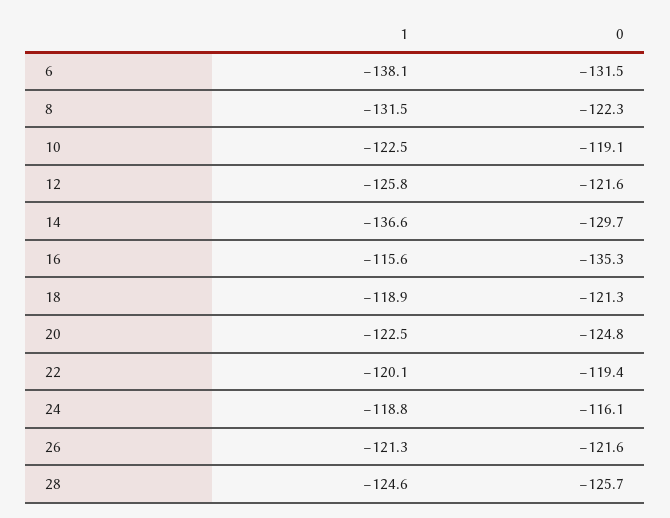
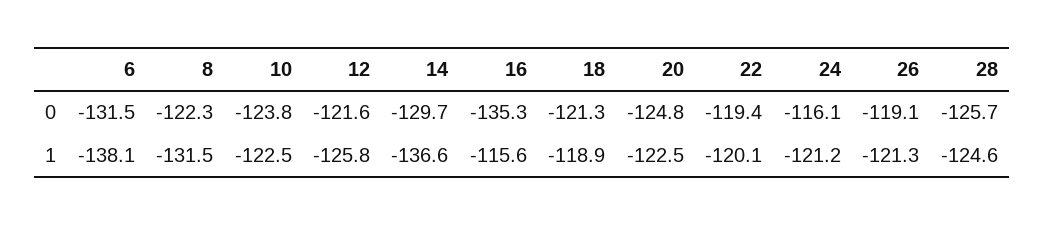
0, 10: -119.1 -> -123.8
1, 24: -118.8 -> -121.2
0, 26: -121.6 -> -119.1

